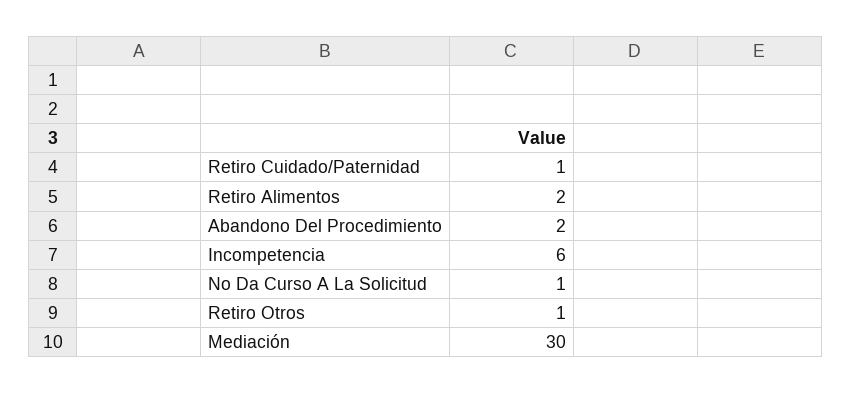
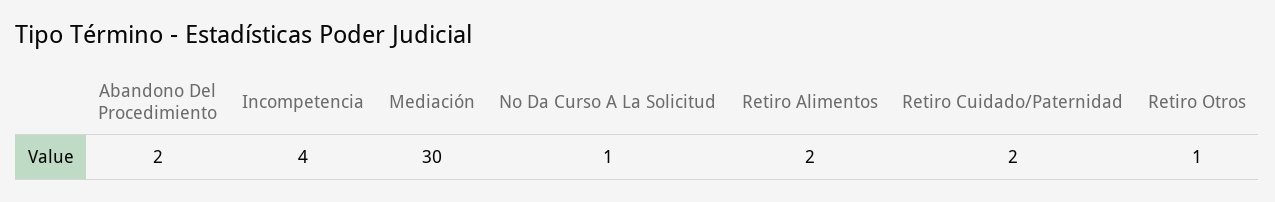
Retiro Cuidado/Paternidad: 1 -> 2
Incompetencia: 6 -> 4

